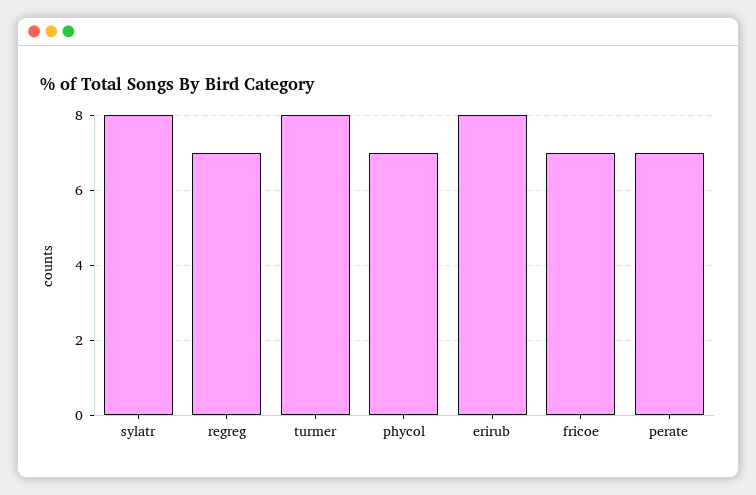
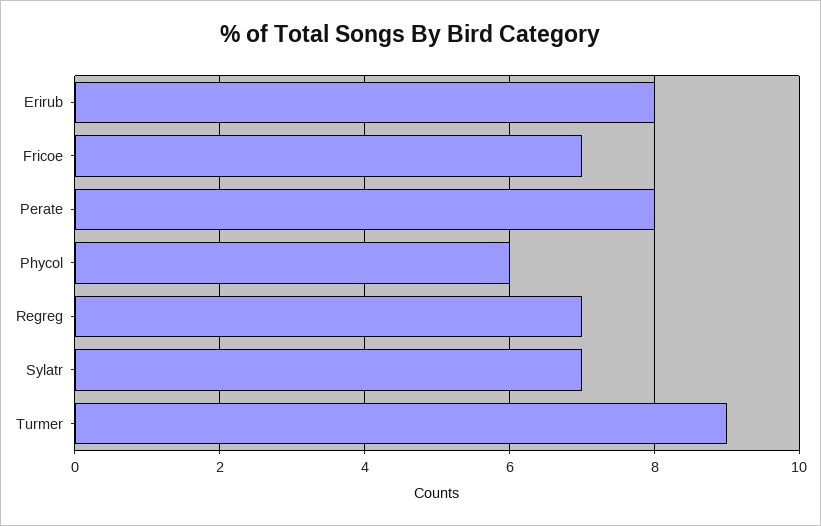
sylatr: 8 -> 7
turmer: 8 -> 9
phycol: 7 -> 6
perate: 7 -> 8

